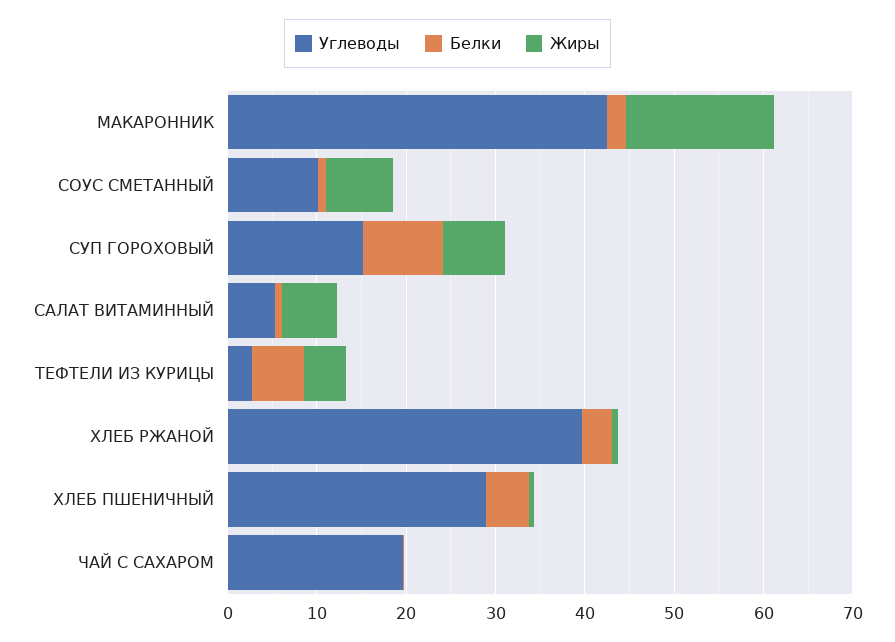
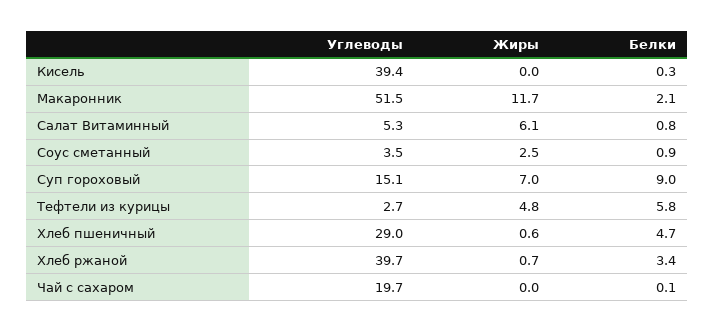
Углеводы, МАКАРОННИК: 42 -> 51.5
Жиры, МАКАРОННИК: 16 -> 11.7
Углеводы, СОУС СМЕТАННЫЙ: 10 -> 3.5
Жиры, СОУС СМЕТАННЫЙ: 8 -> 2.5
Углеводы, Кисель: none -> 39.4
Жиры, Кисель: none -> 0
Белки, Кисель: none -> 0.3

